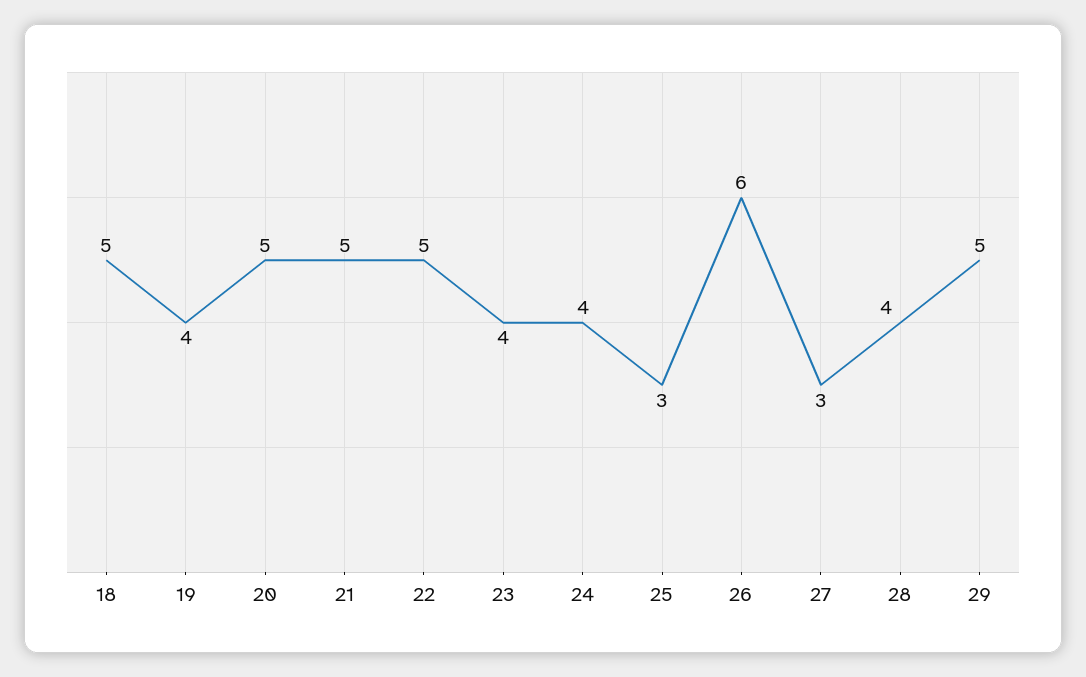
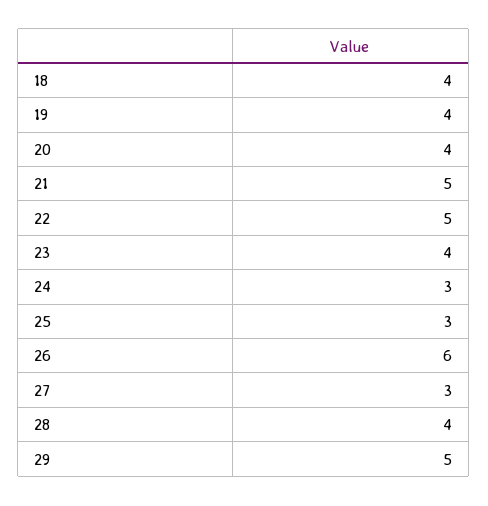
18: 5 -> 4
20: 5 -> 4
24: 4 -> 3

